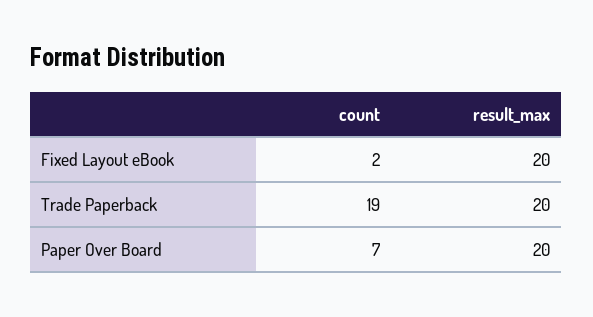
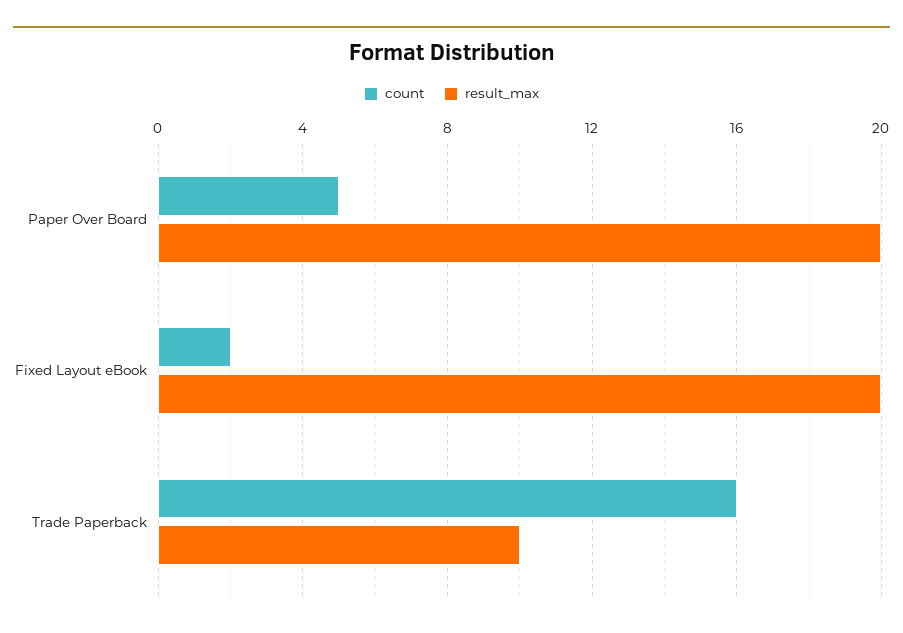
count, Trade Paperback: 19 -> 16
result_max, Trade Paperback: 20 -> 10
count, Paper Over Board: 7 -> 5

